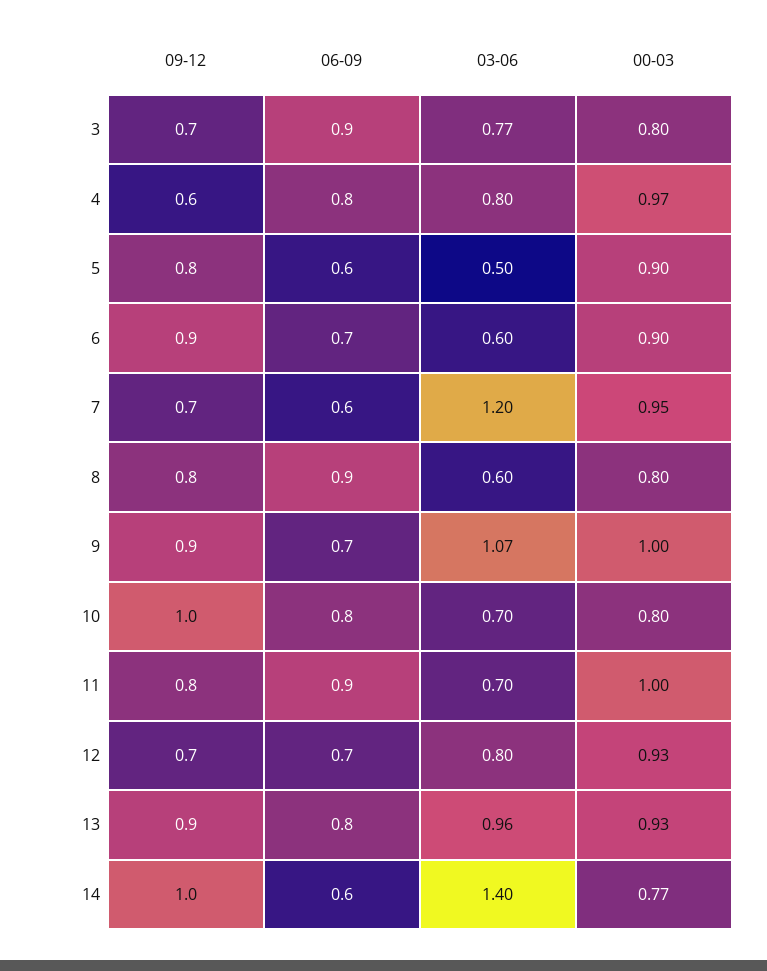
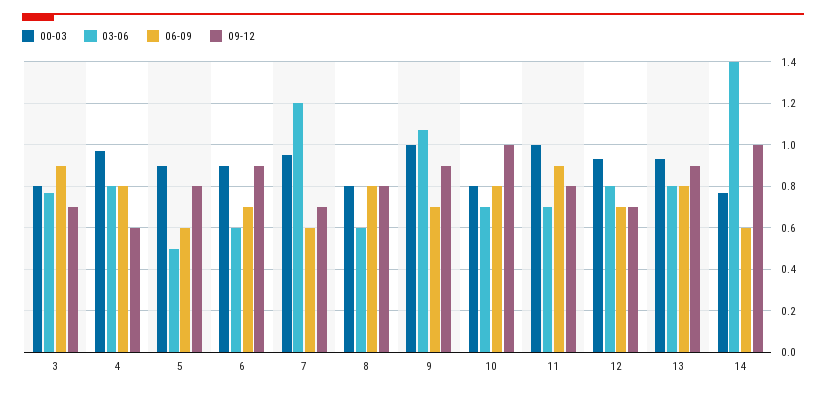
06-09, 8: 0.9 -> 0.8
03-06, 13: 0.96 -> 0.8

